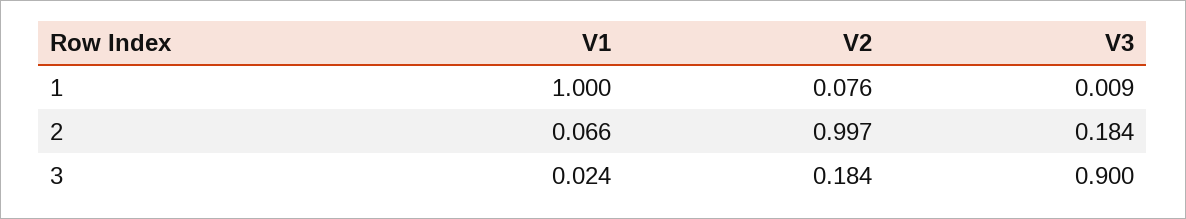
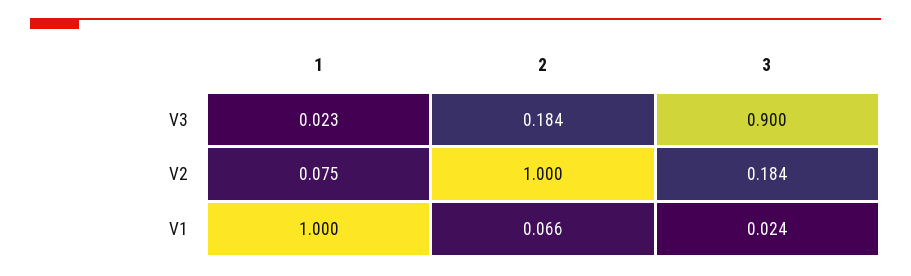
V2, 1: 0.076 -> 0.075
V3, 1: 0.009 -> 0.023
V2, 2: 0.997 -> 1

